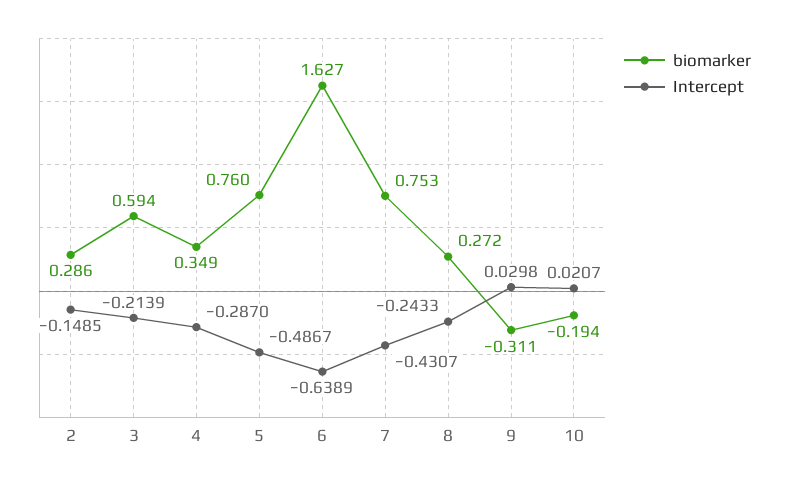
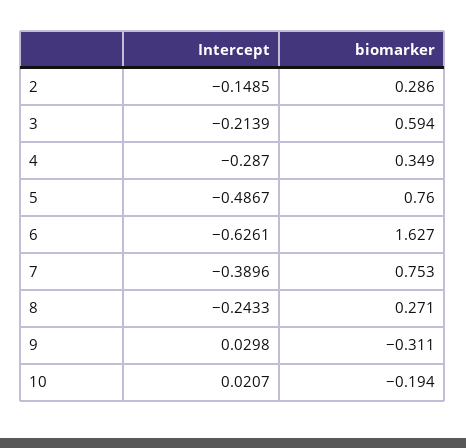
Intercept, 6: -0.6389 -> -0.6261
Intercept, 7: -0.4307 -> -0.3896
biomarker, 8: 0.272 -> 0.271

